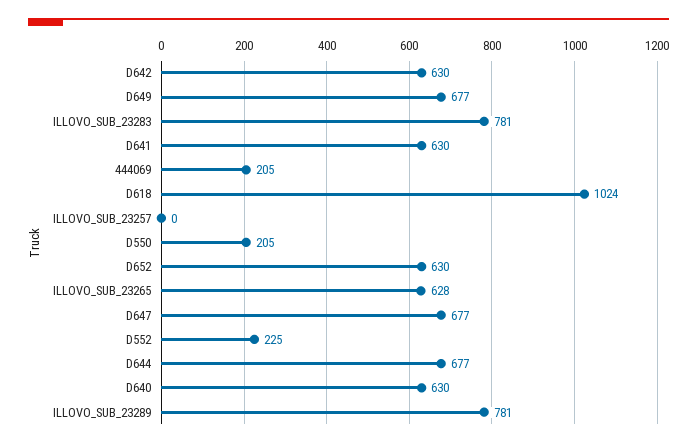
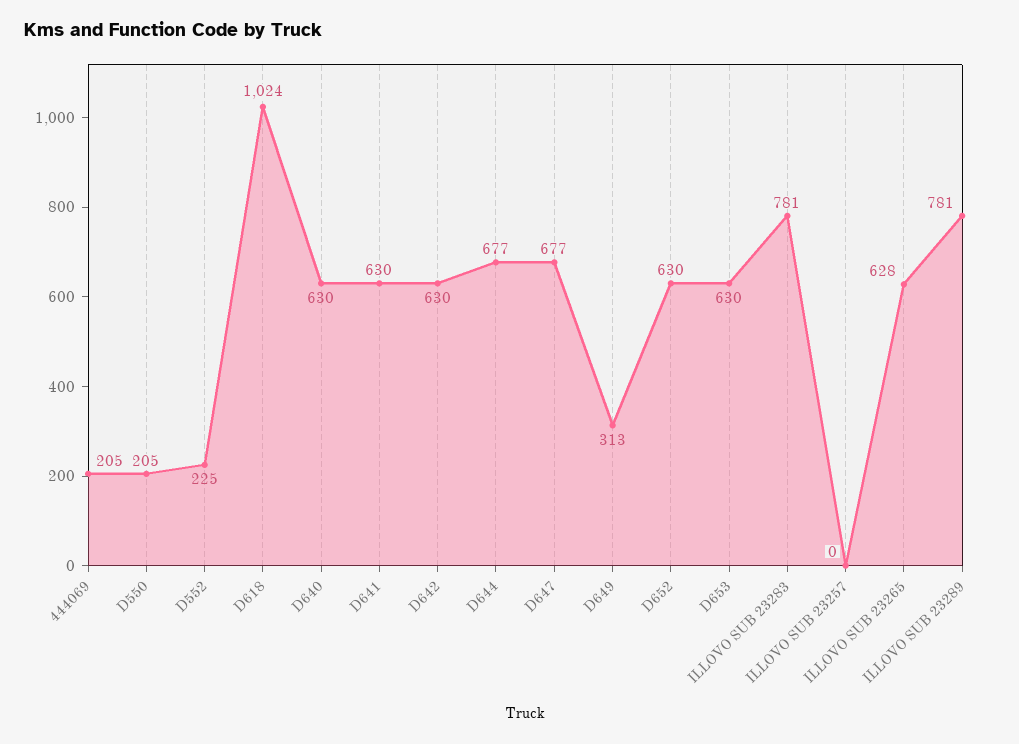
D649: 677 -> 313
D653: none -> 630

